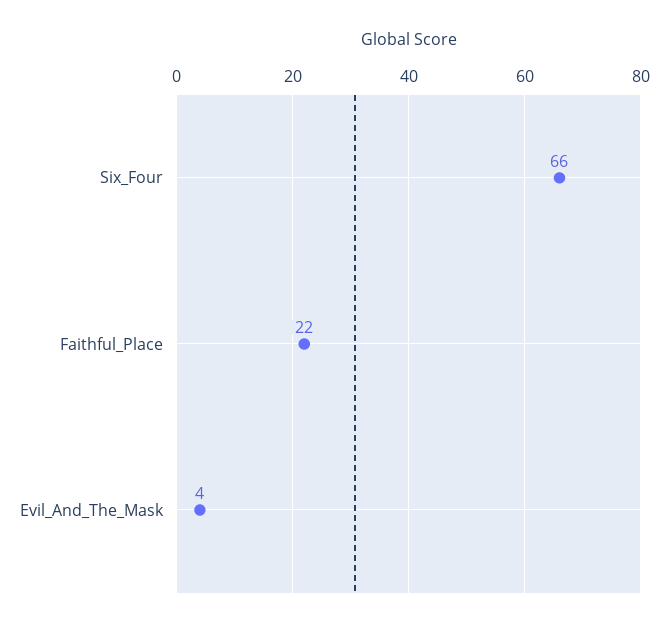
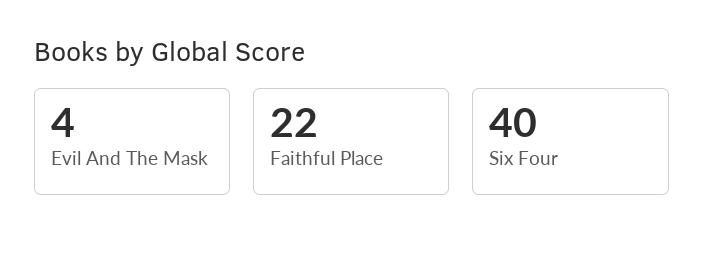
Six_Four: 66 -> 40

